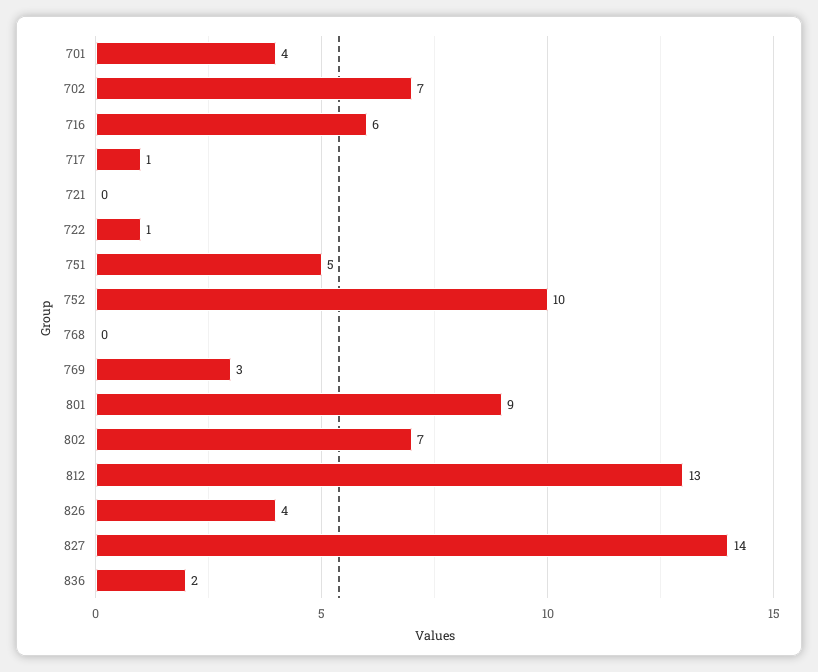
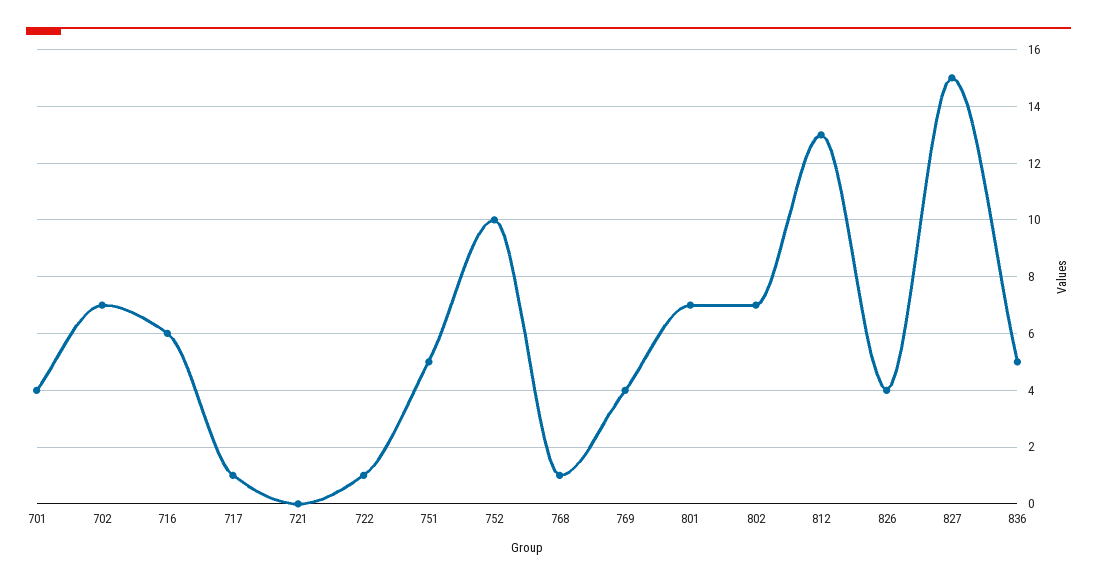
768: 0 -> 1
769: 3 -> 4
801: 9 -> 7
827: 14 -> 15
836: 2 -> 5

